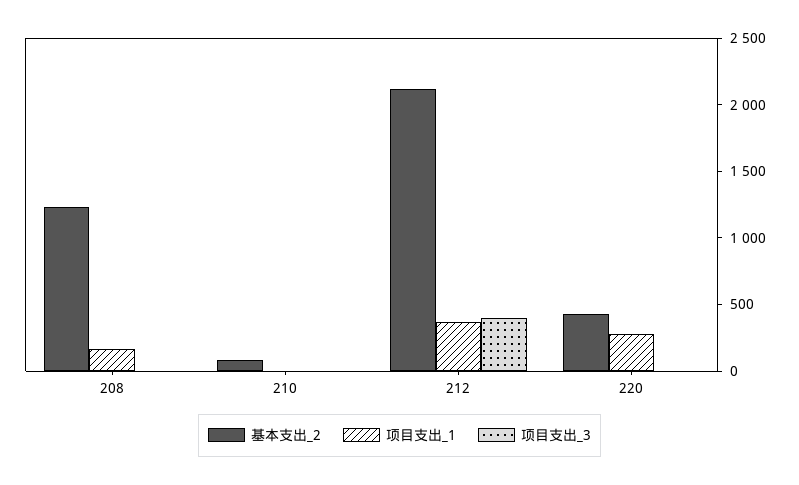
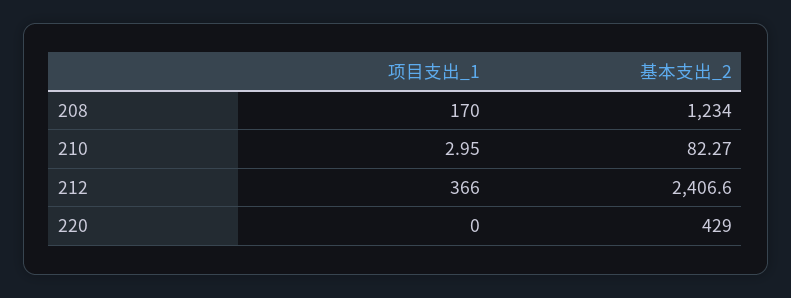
项目支出_3, 208: 0 -> none
项目支出_3, 210: 0 -> none
基本支出_2, 212: 2100 -> 2406.6
项目支出_3, 212: 400 -> none
项目支出_1, 220: 300 -> 0
项目支出_3, 220: 0 -> none

